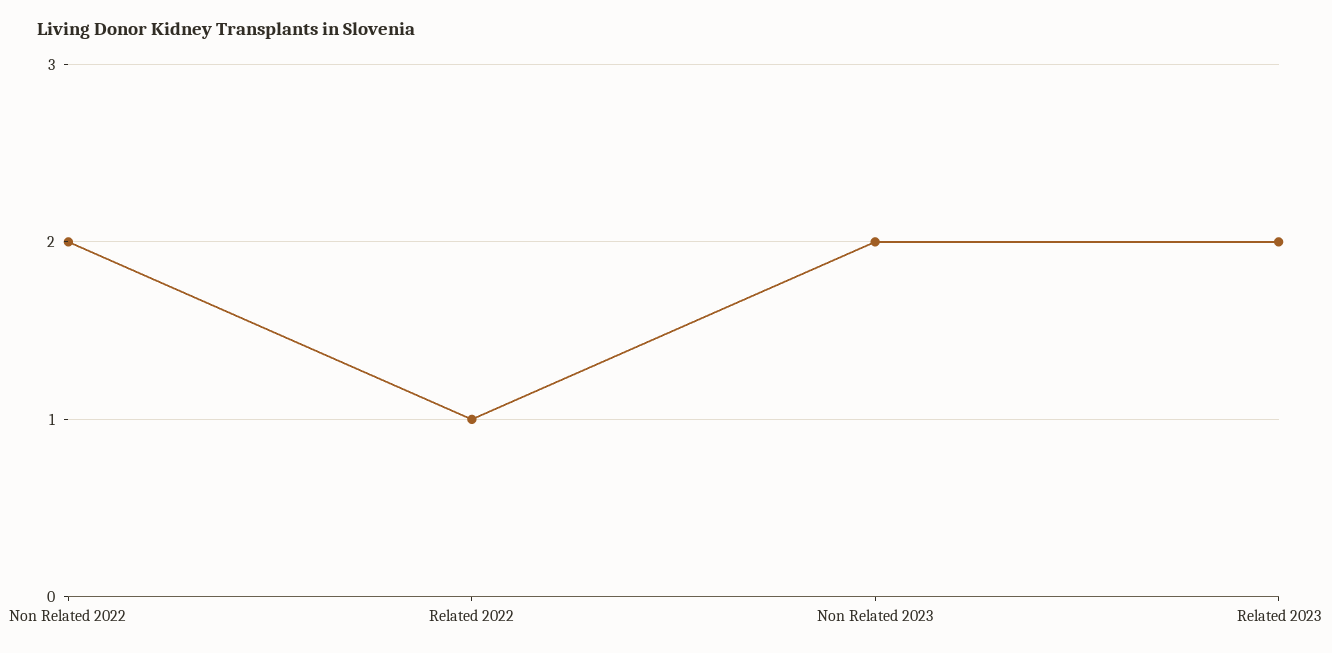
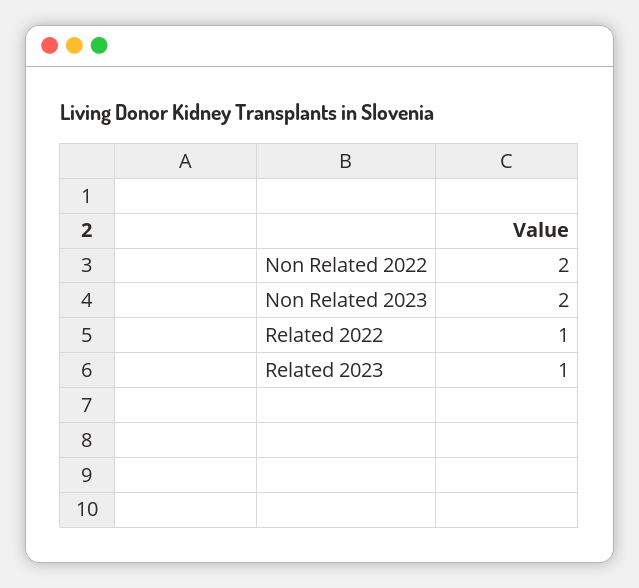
Related 2023: 2 -> 1

